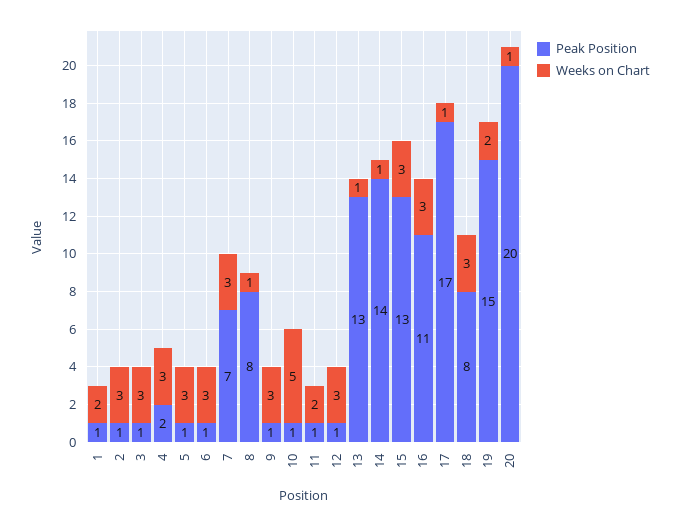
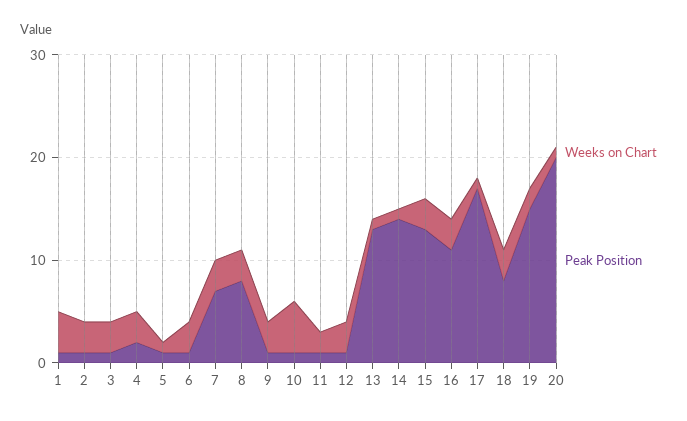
Weeks on Chart, 1: 2 -> 4
Weeks on Chart, 5: 3 -> 1
Weeks on Chart, 8: 1 -> 3

